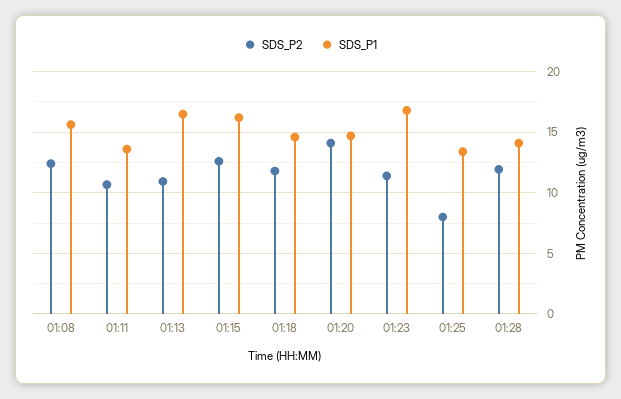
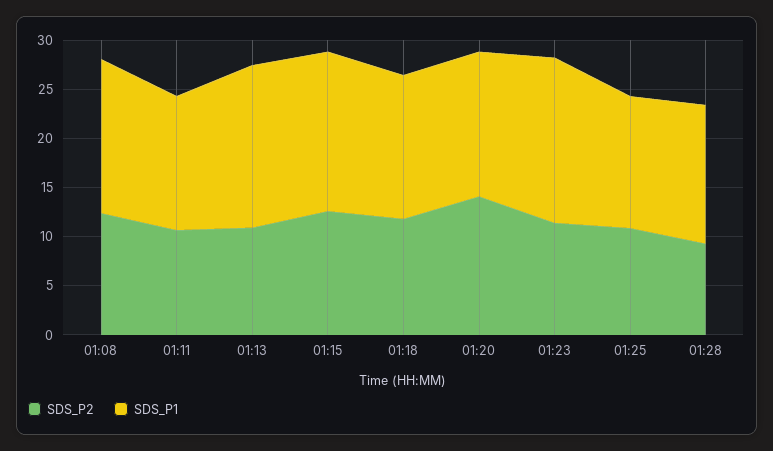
SDS_P2, 01:25: 8 -> 11
SDS_P2, 01:28: 12 -> 9

